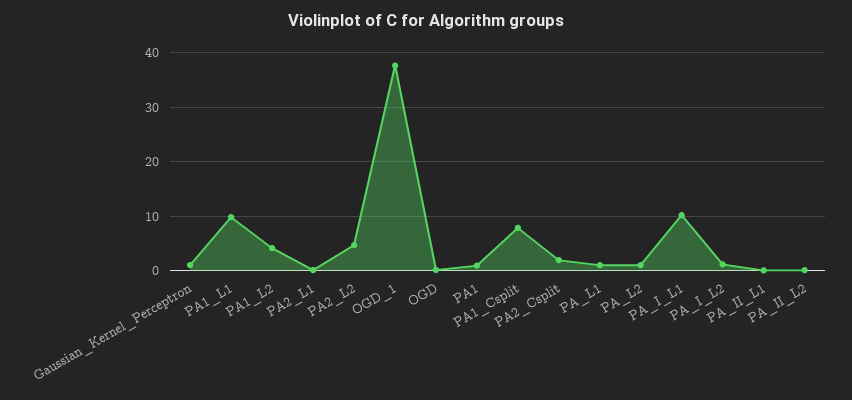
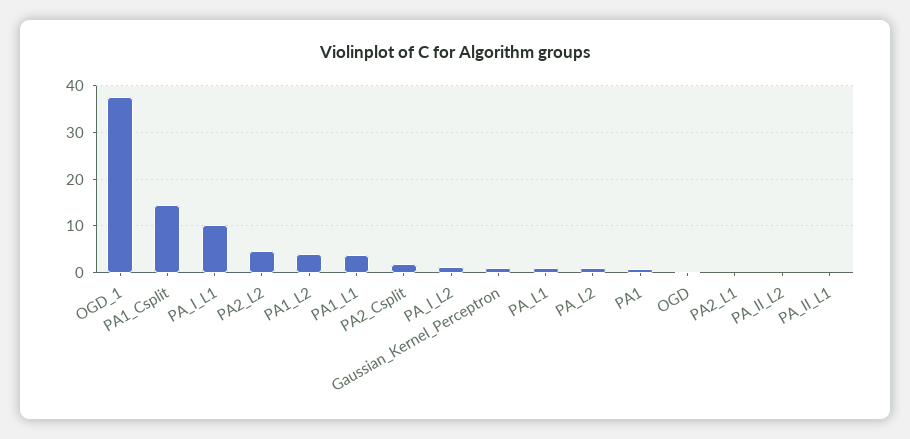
PA1_L1: 10 -> 4
PA1_Csplit: 8 -> 14

